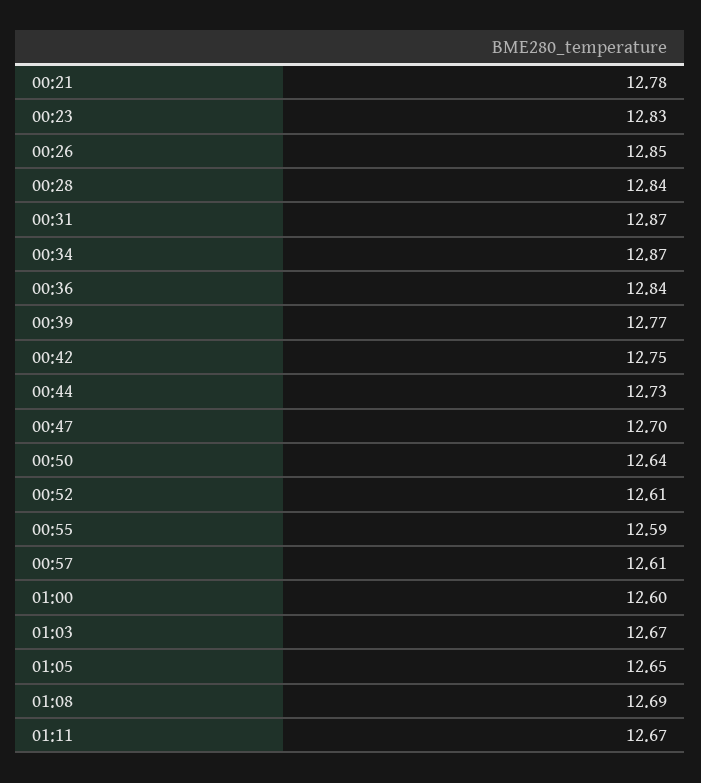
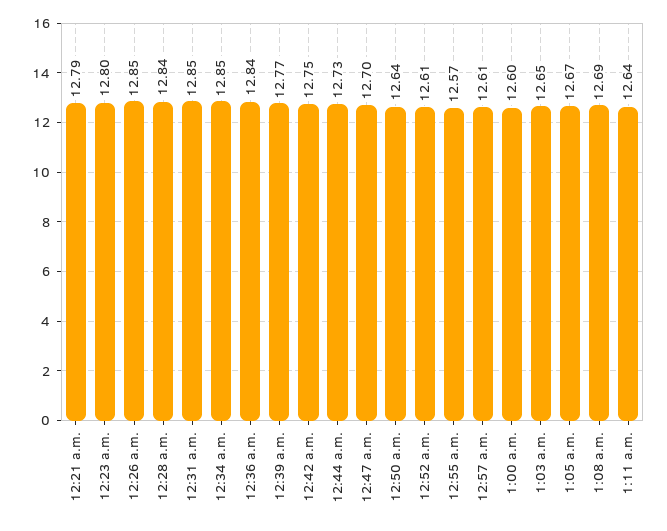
00:21: 12.78 -> 12.79
00:23: 12.83 -> 12.8
00:31: 12.87 -> 12.85
00:34: 12.87 -> 12.85
00:55: 12.59 -> 12.57
01:03: 12.67 -> 12.65
01:05: 12.65 -> 12.67
01:11: 12.67 -> 12.64

